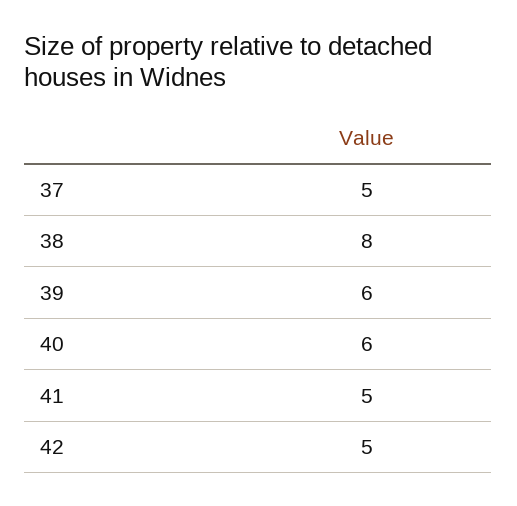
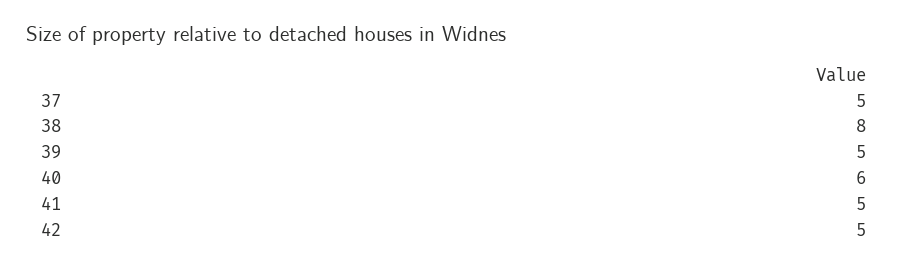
39: 6 -> 5

